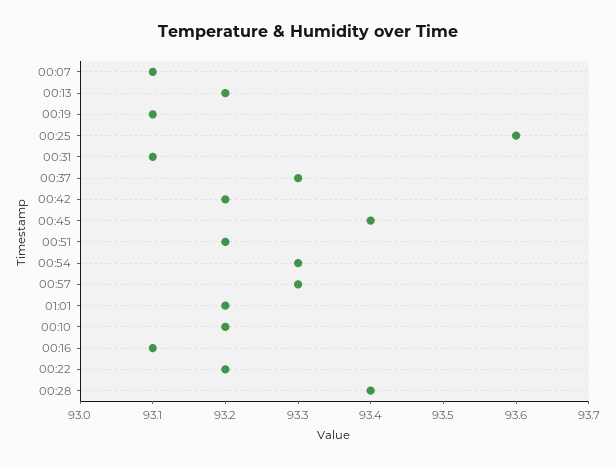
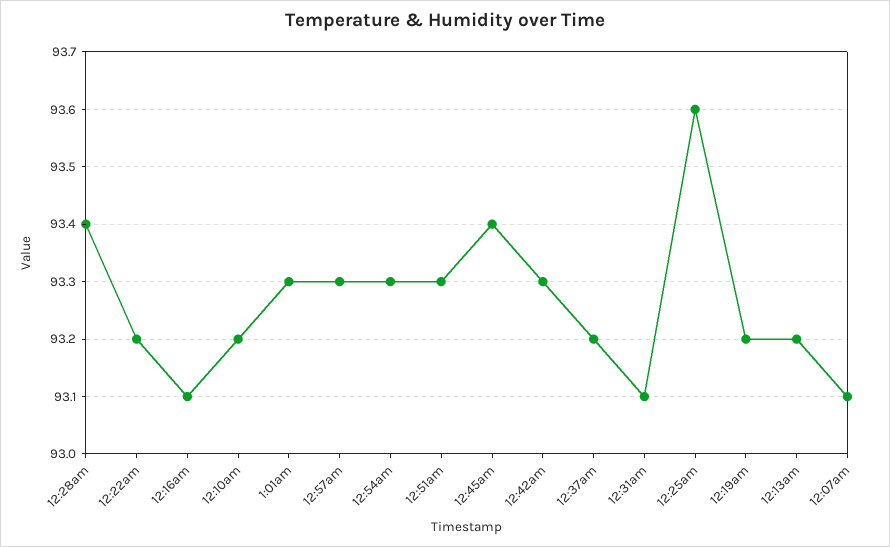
00:19: 93.1 -> 93.2
00:37: 93.3 -> 93.2
00:42: 93.2 -> 93.3
00:51: 93.2 -> 93.3
01:01: 93.2 -> 93.3

